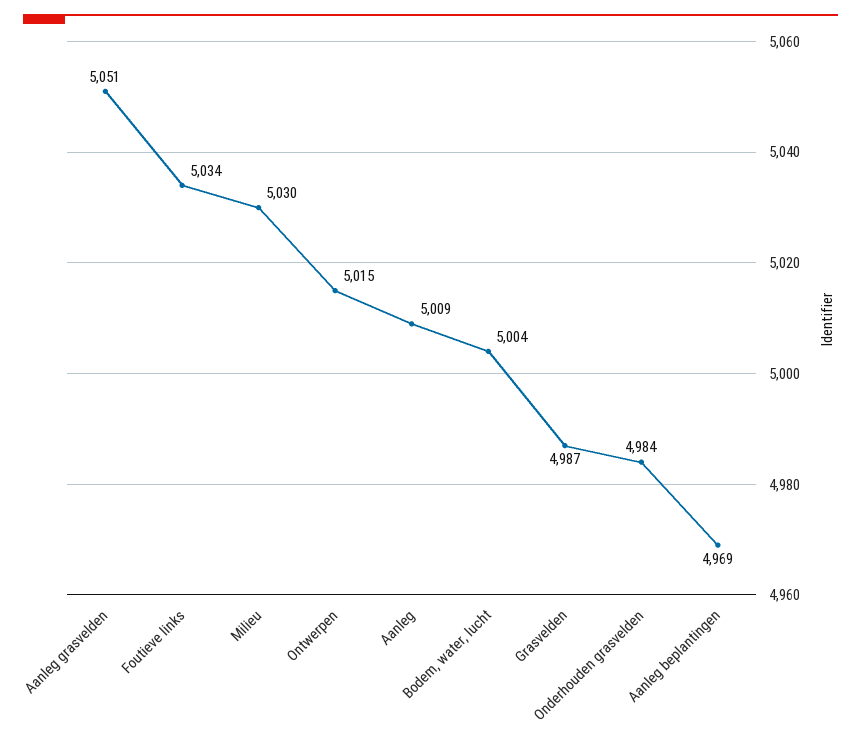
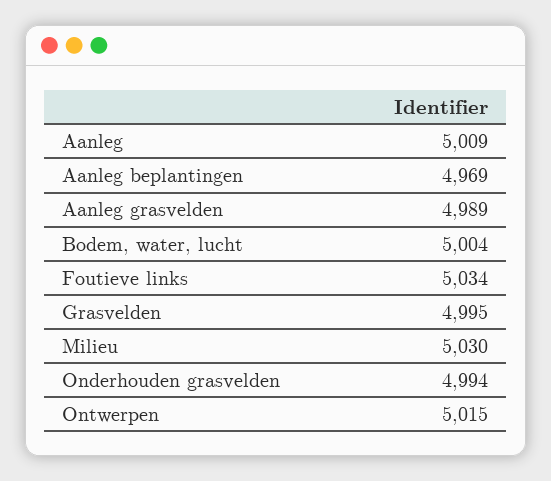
Aanleg grasvelden: 5051 -> 4989
Grasvelden: 4987 -> 4995
Onderhouden grasvelden: 4984 -> 4994

